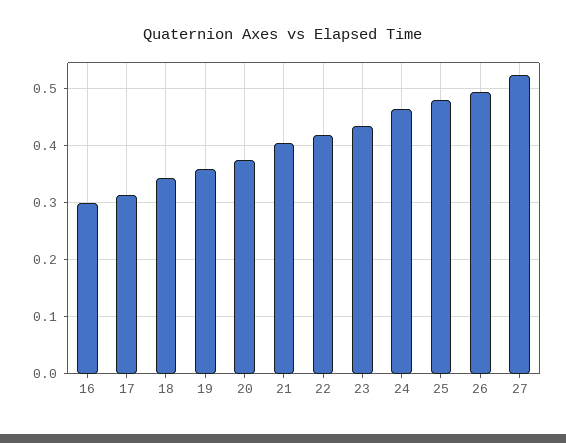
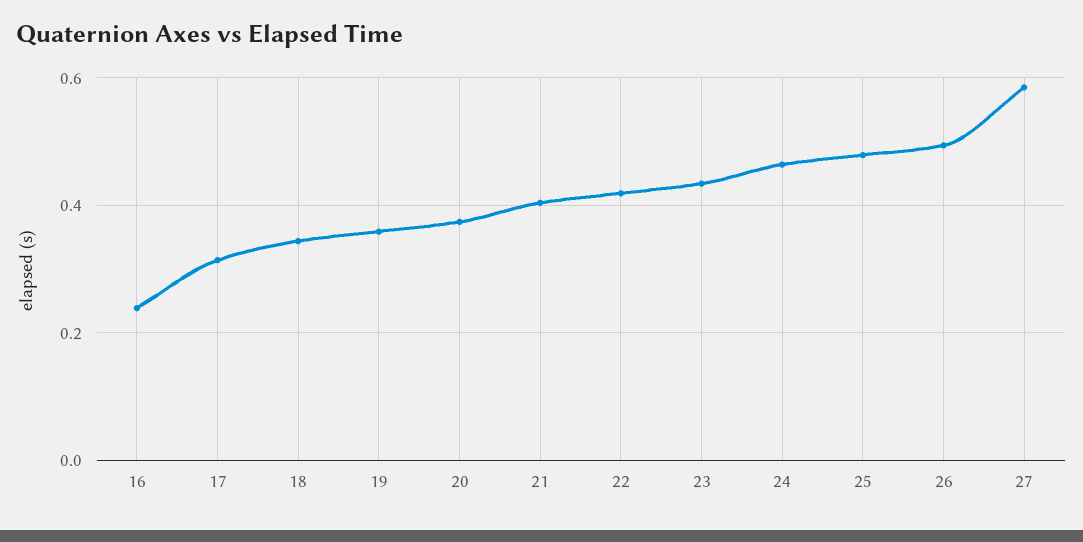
16: 0.3 -> 0.24
27: 0.52 -> 0.58

